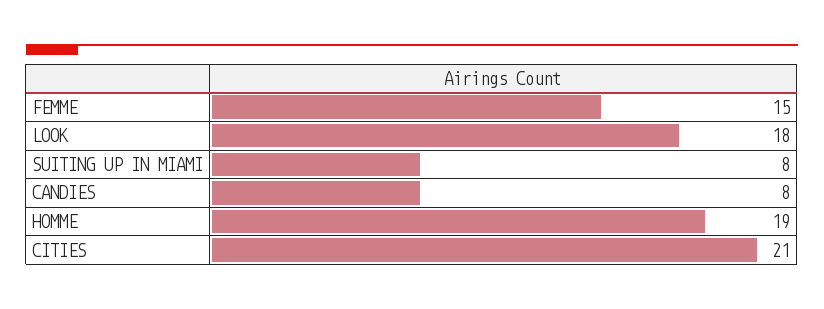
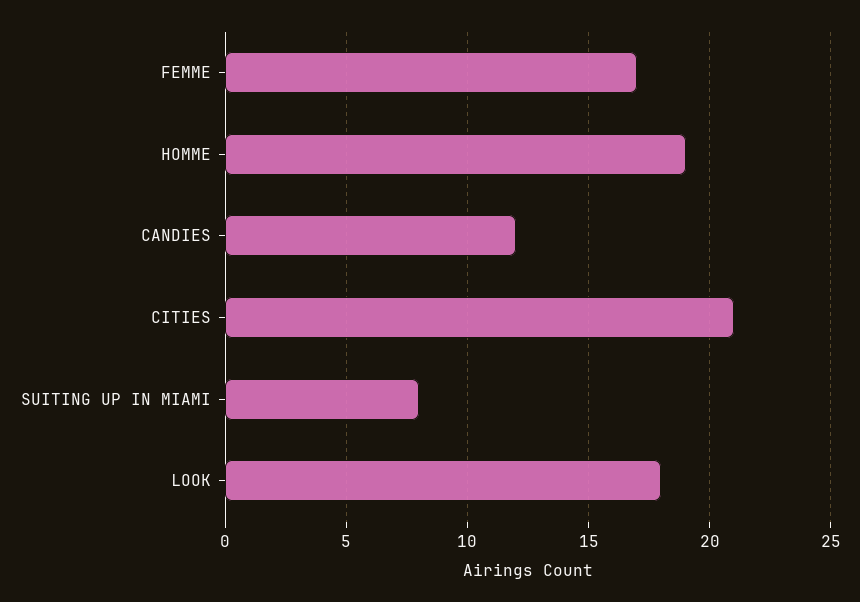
FEMME: 15 -> 17
CANDIES: 8 -> 12

